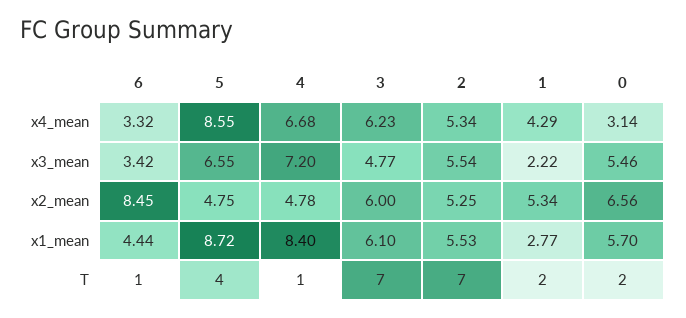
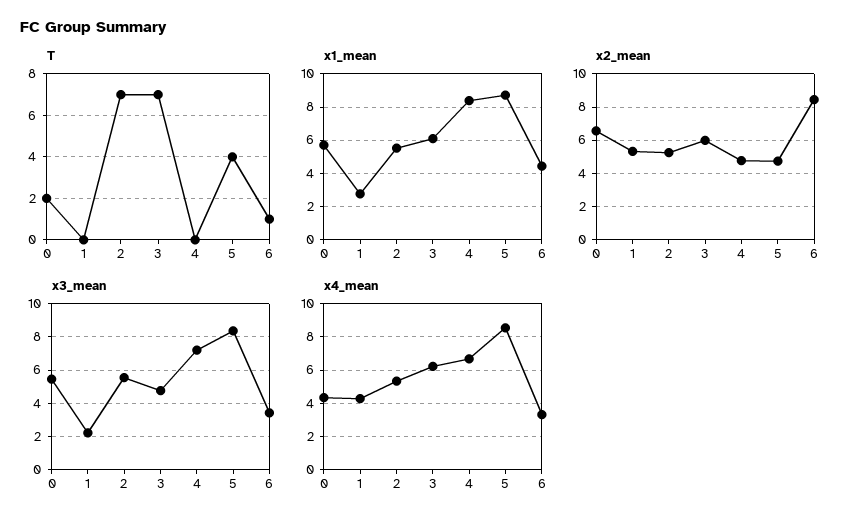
x4_mean, 0: 3.14 -> 4.5
x3_mean, 5: 6.55 -> 8.5
T, 4: 1 -> 0
T, 1: 2 -> 0

